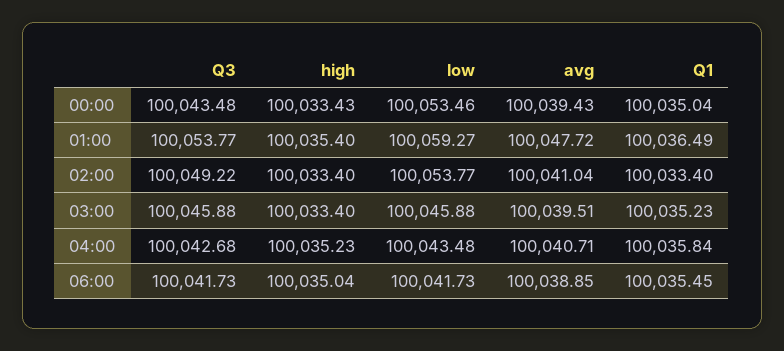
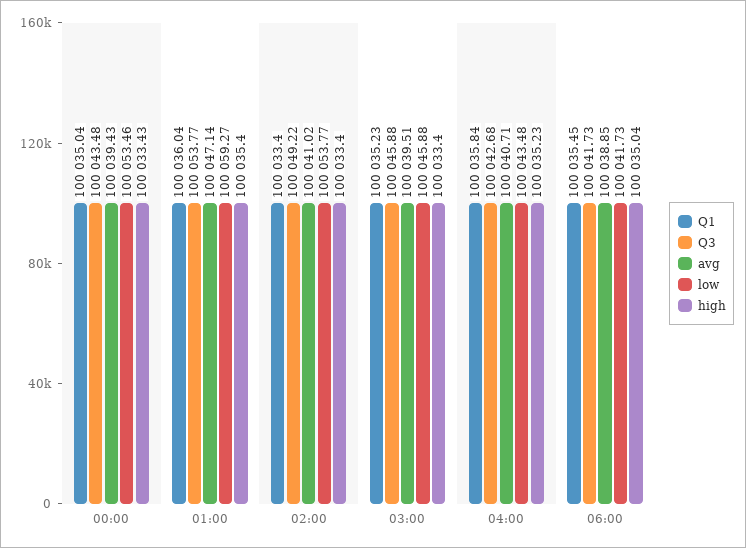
avg, 01:00: 100047.72 -> 100047.14
Q1, 01:00: 100036.49 -> 100036.04
avg, 02:00: 100041.04 -> 100041.02

